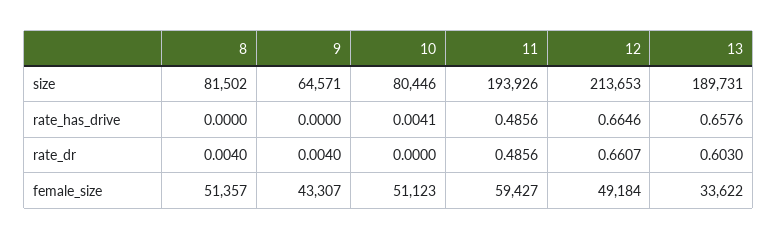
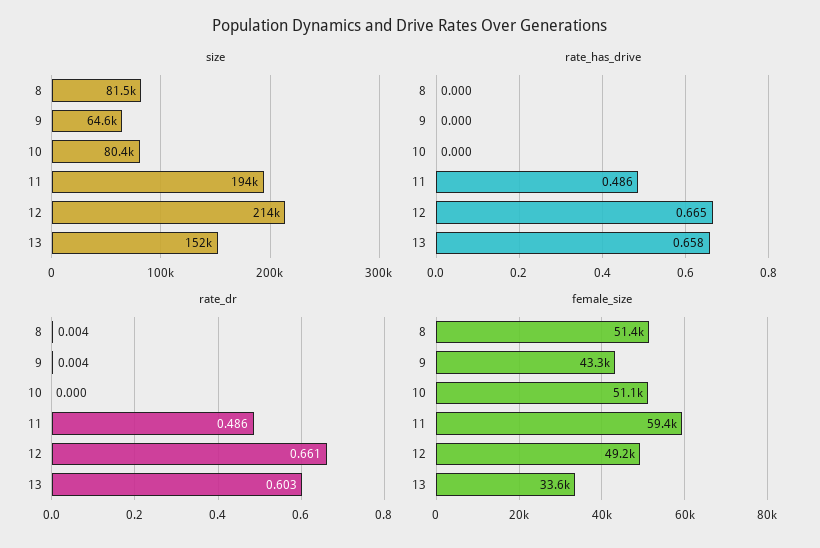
size, 13: 189731 -> 152000
rate_has_drive, 10: 0.0041 -> 0

